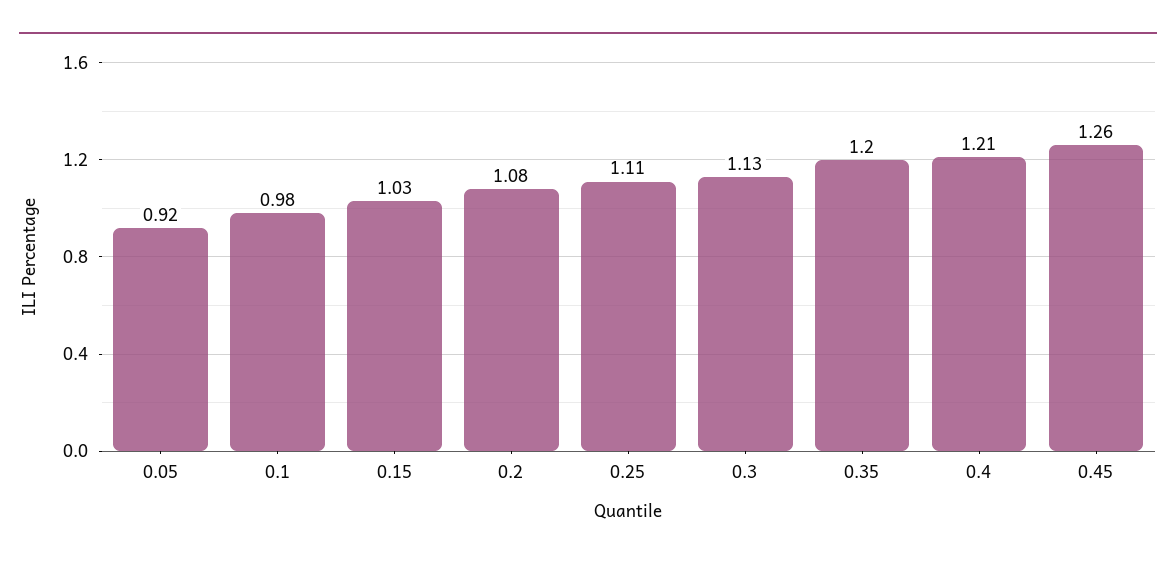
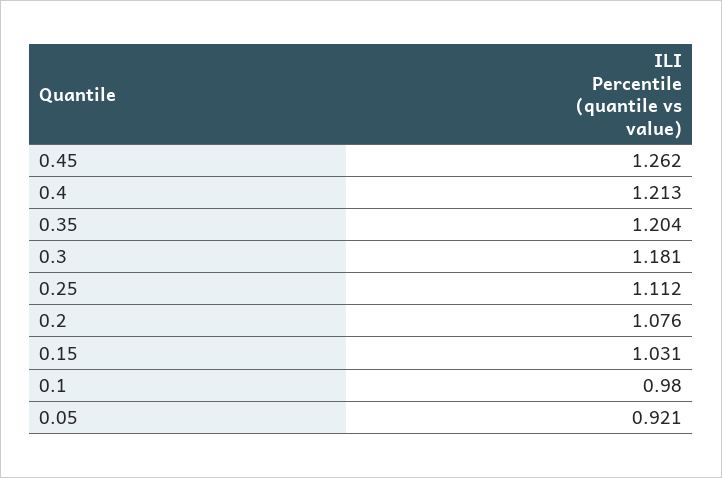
0.3: 1.13 -> 1.181

